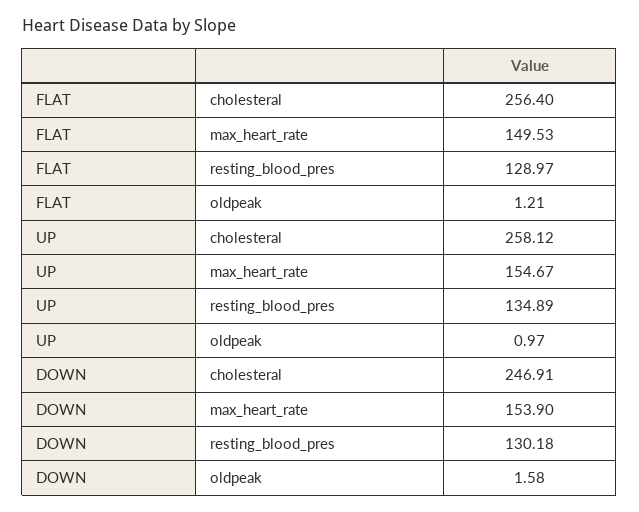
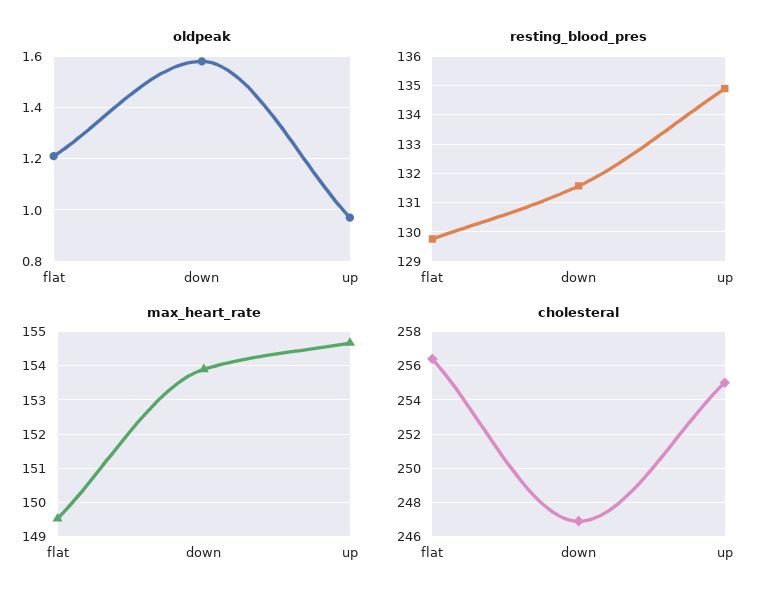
resting_blood_pres, FLAT: 128.97 -> 129.75
cholesteral, UP: 258.12 -> 255
resting_blood_pres, DOWN: 130.18 -> 131.5

